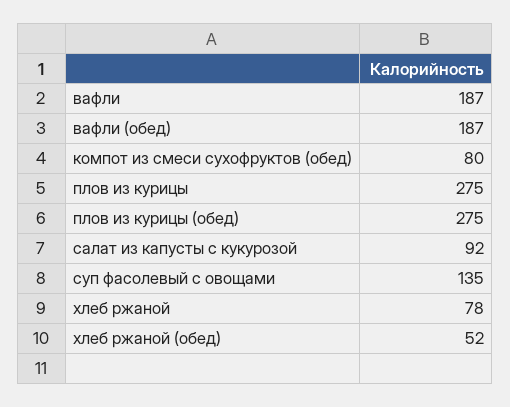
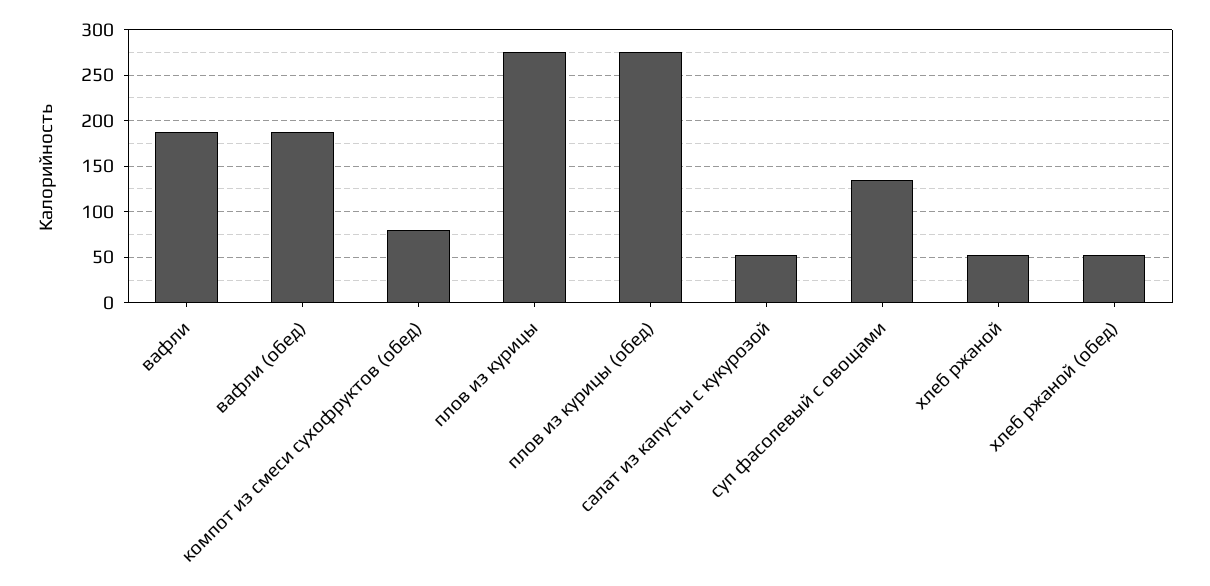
салат из капусты с кукурозой: 92 -> 50
хлеб ржаной: 78 -> 50

